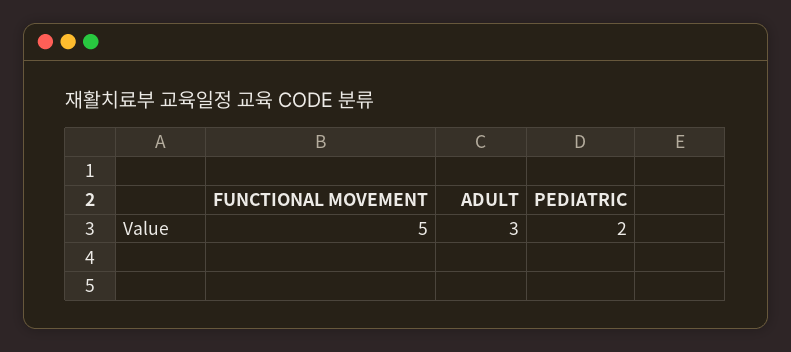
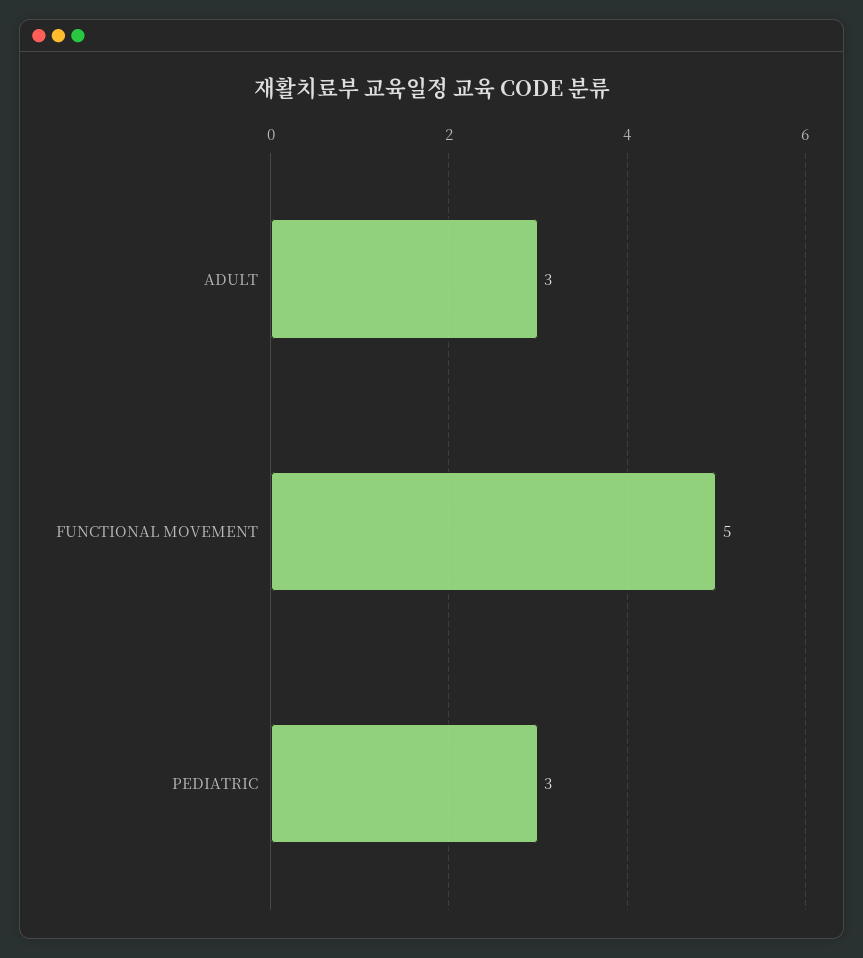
PEDIATRIC: 2 -> 3

